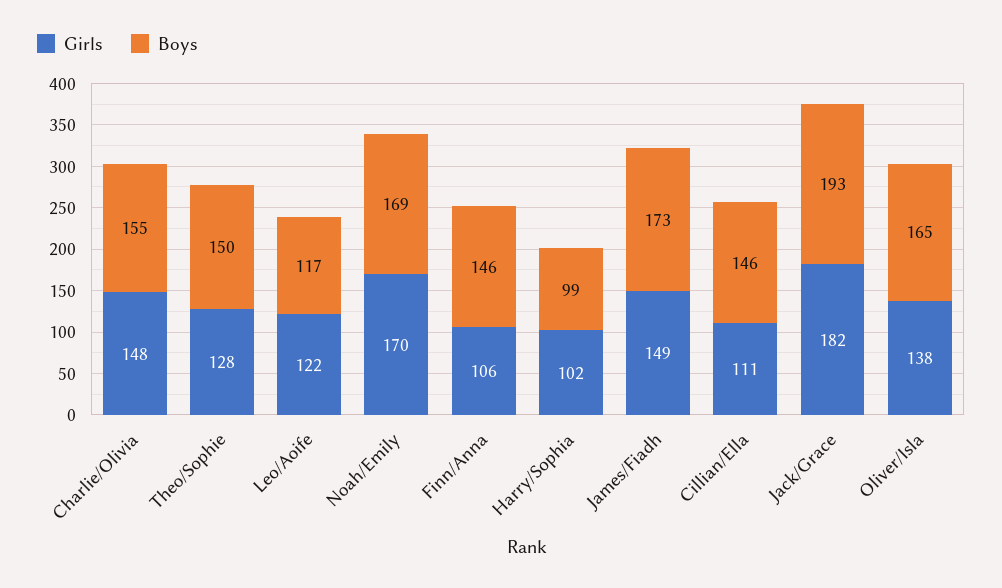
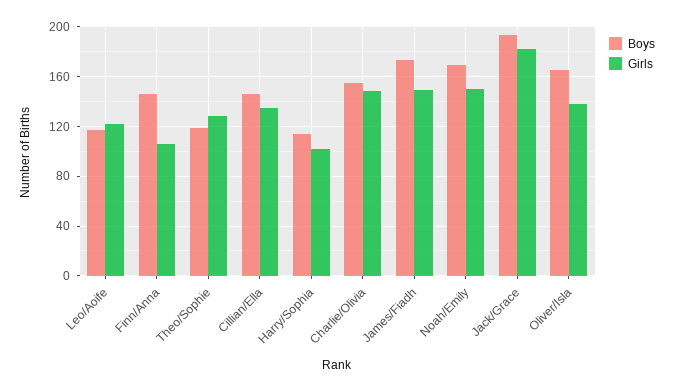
Boys, Theo/Sophie: 150 -> 120
Girls, Noah/Emily: 170 -> 150
Boys, Harry/Sophia: 99 -> 115
Girls, Cillian/Ella: 111 -> 135

